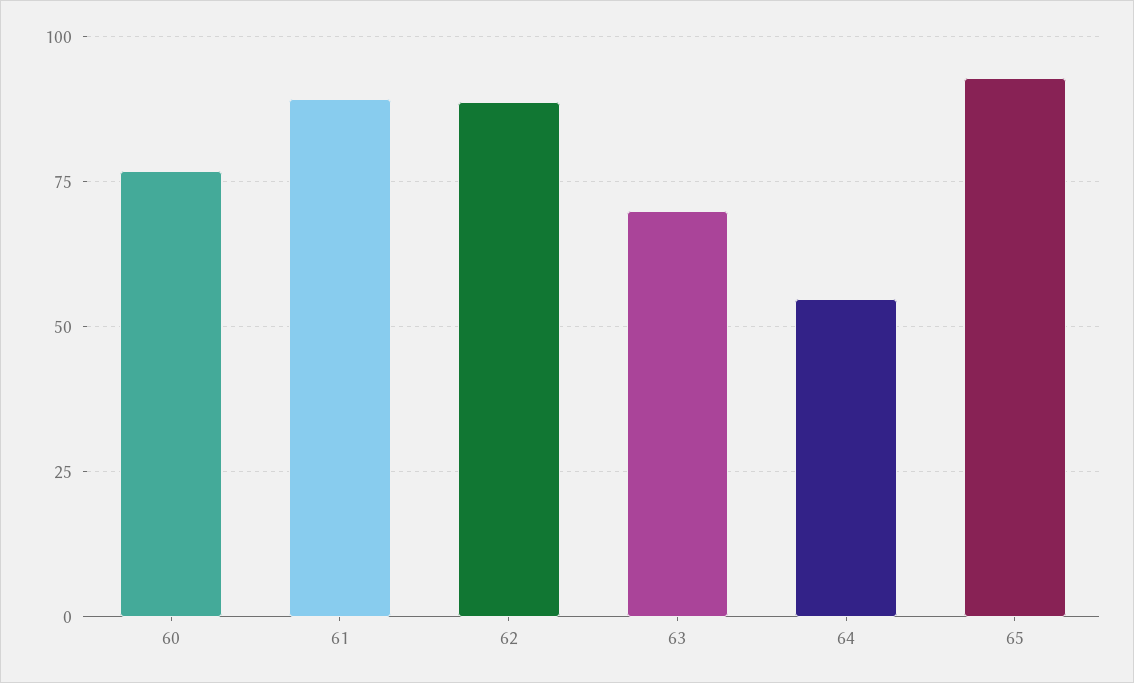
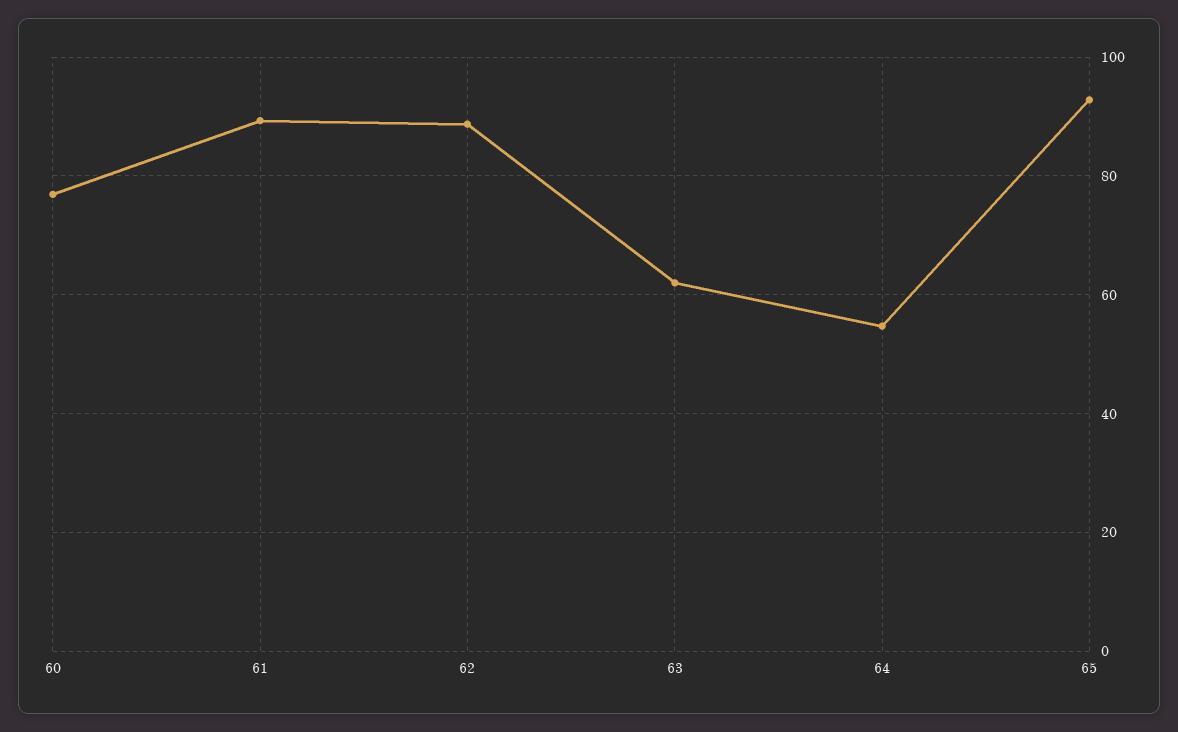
63: 70 -> 62

